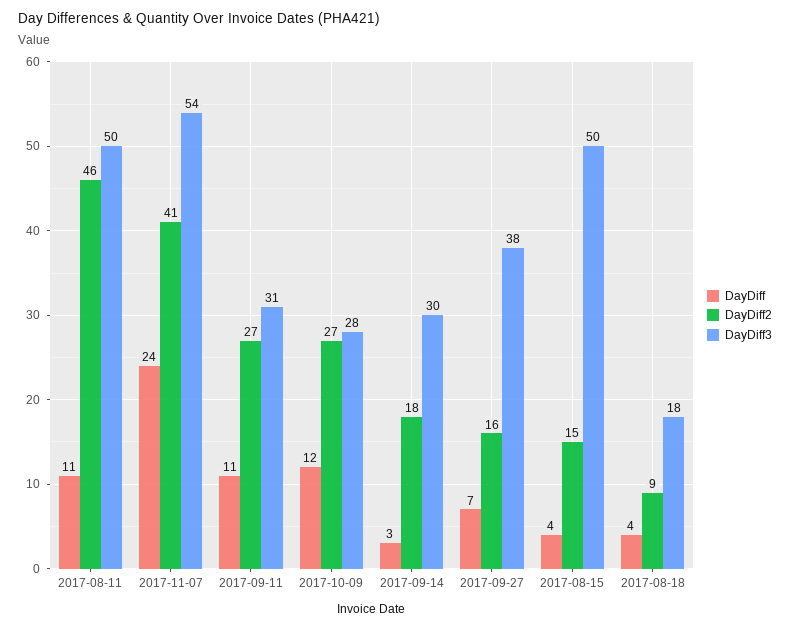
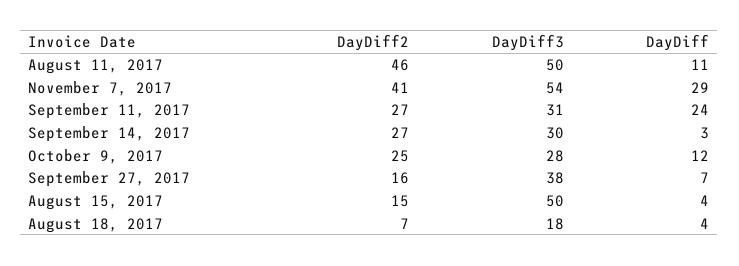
DayDiff, 2017-11-07: 24 -> 29
DayDiff, 2017-09-11: 11 -> 24
DayDiff2, 2017-10-09: 27 -> 25
DayDiff2, 2017-09-14: 18 -> 27
DayDiff2, 2017-08-18: 9 -> 7

